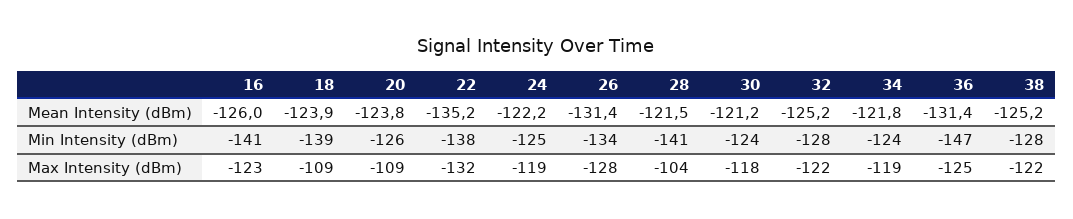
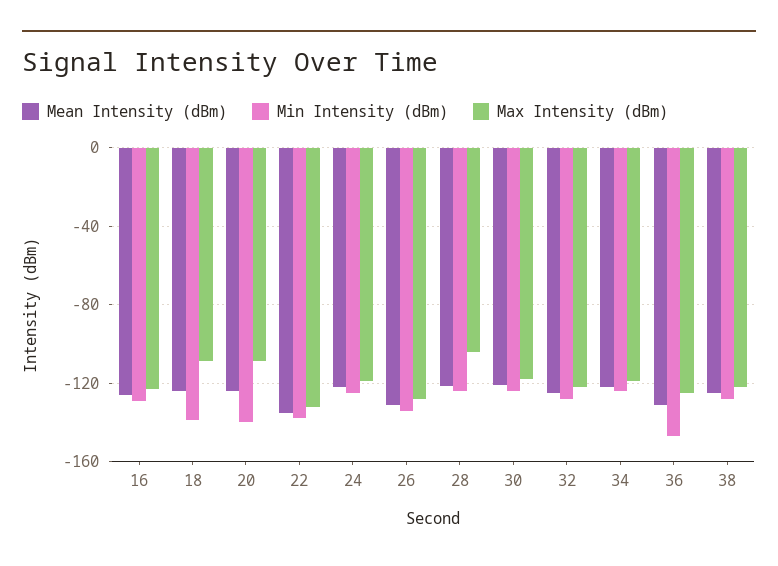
Min Intensity (dBm), 16: -141 -> -130
Min Intensity (dBm), 20: -126 -> -140
Min Intensity (dBm), 28: -141 -> -125

